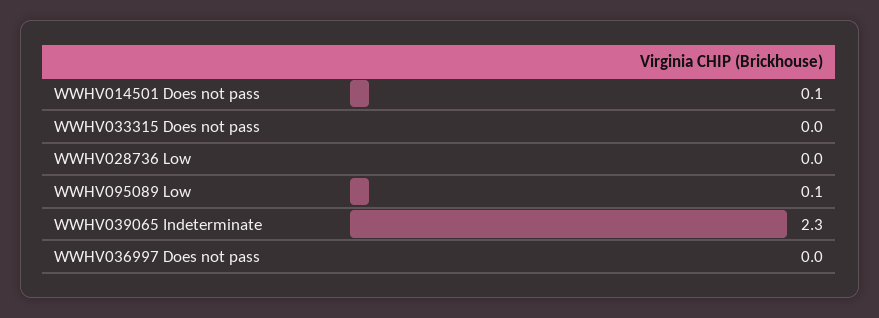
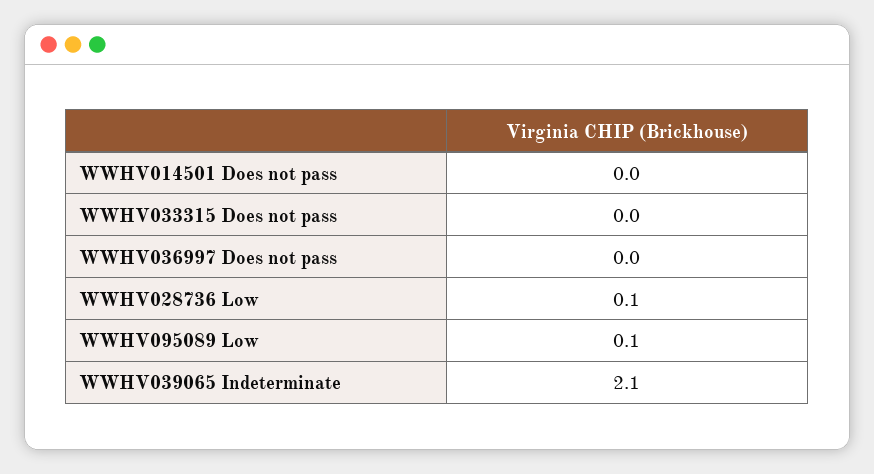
WWHV014501 Does not pass: 0.1 -> 0
WWHV028736 Low: 0 -> 0.1
WWHV039065 Indeterminate: 2.3 -> 2.1

